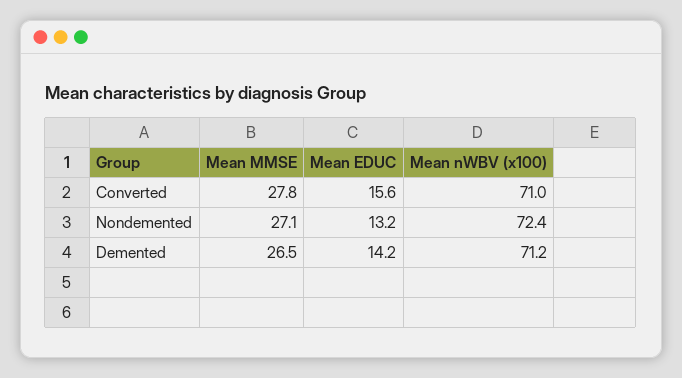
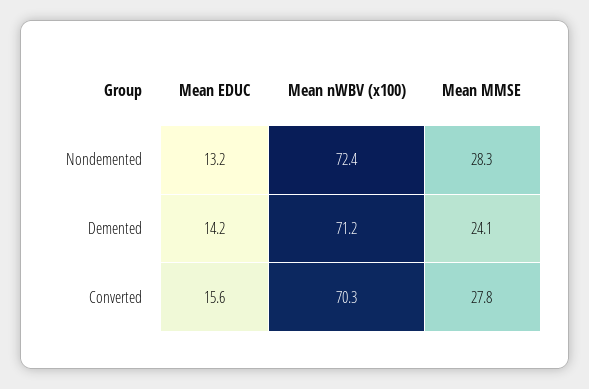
Mean nWBV (x100), Converted: 71 -> 70.3
Mean MMSE, Nondemented: 27.1 -> 28.3
Mean MMSE, Demented: 26.5 -> 24.1

